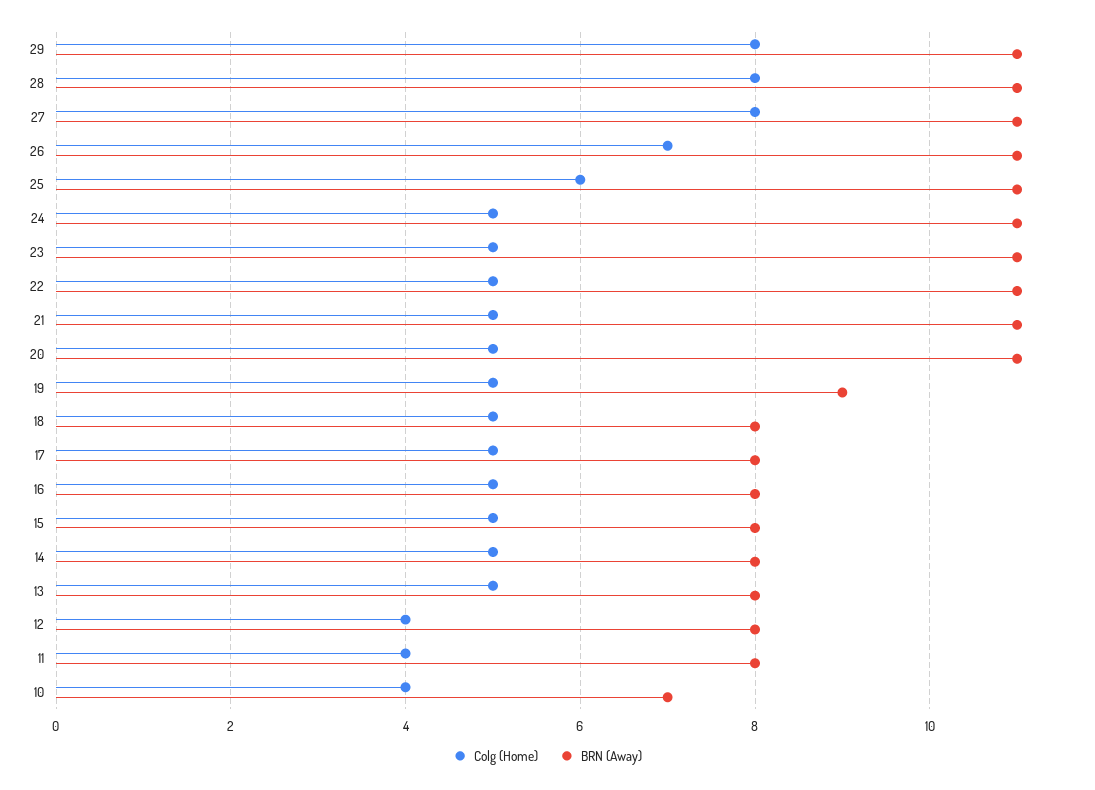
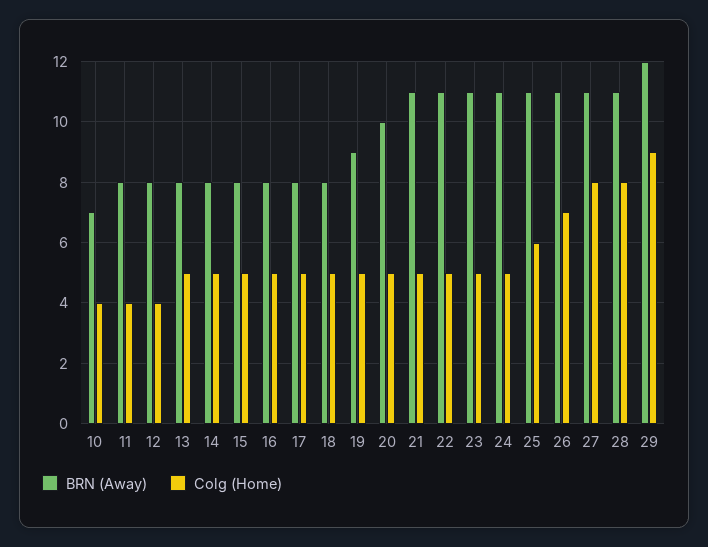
Colg (Home), 29: 8 -> 9
BRN (Away), 29: 11 -> 12
BRN (Away), 20: 11 -> 10

